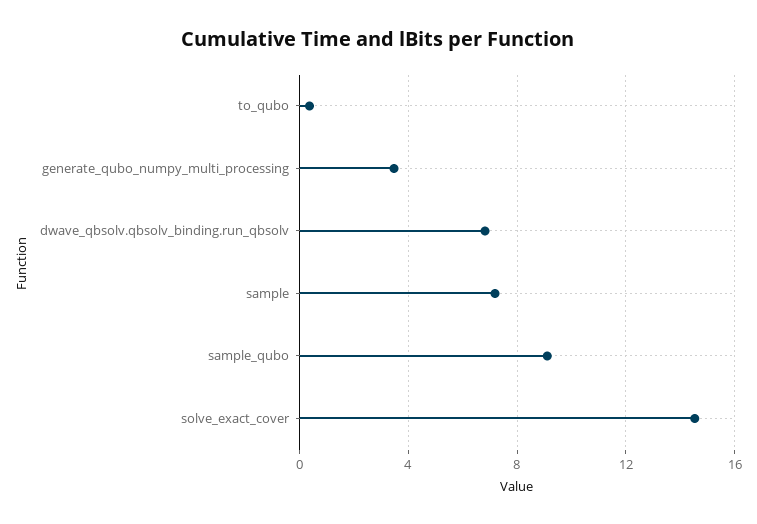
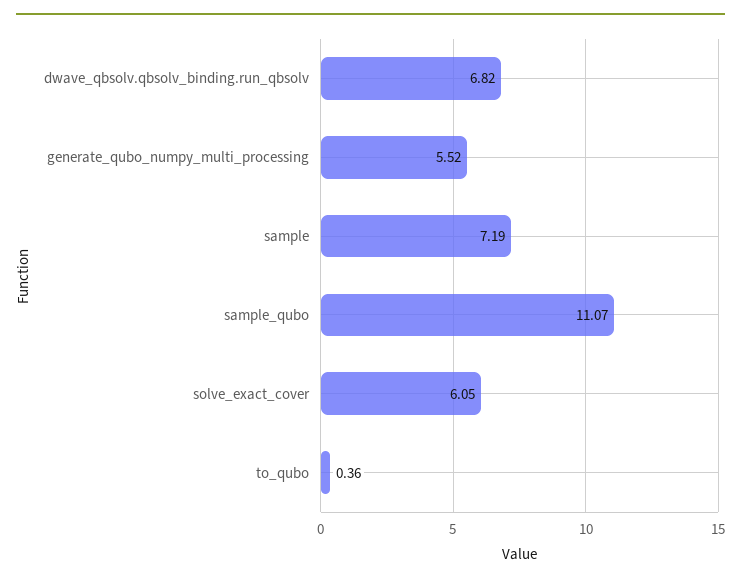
generate_qubo_numpy_multi_processing: 3.5 -> 5.52
sample_qubo: 9 -> 11.07
solve_exact_cover: 14.5 -> 6.05

